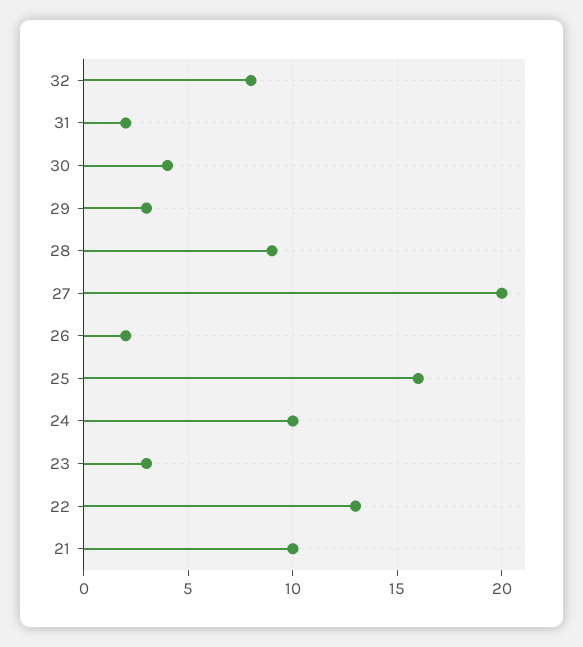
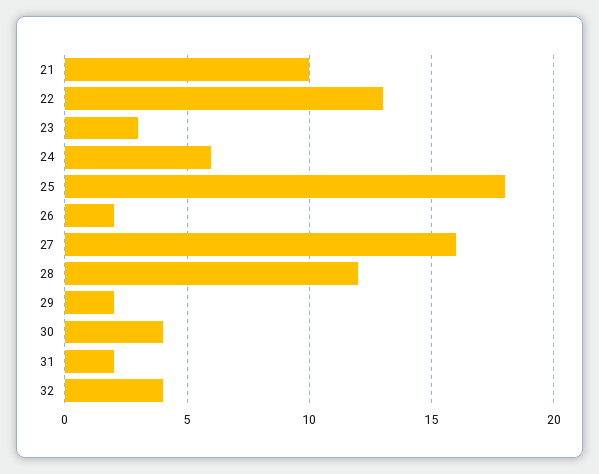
32: 8 -> 4
29: 3 -> 2
28: 9 -> 12
27: 20 -> 16
25: 16 -> 18
24: 10 -> 6

